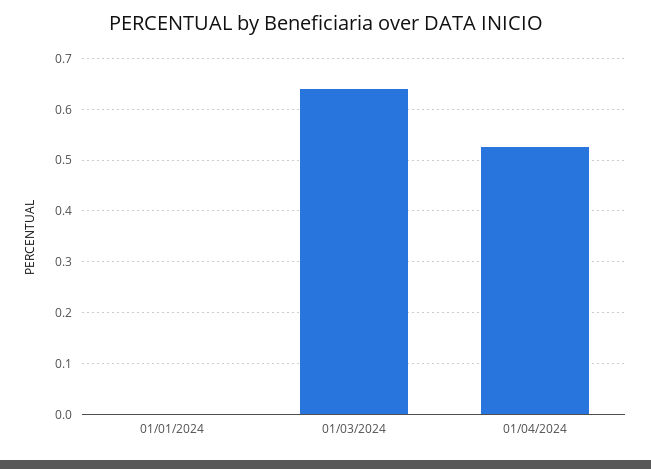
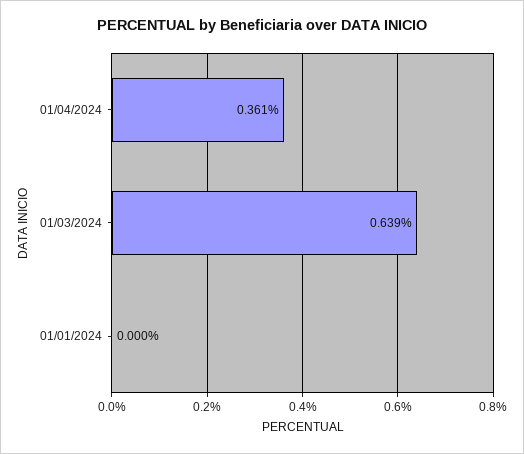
01/04/2024: 0.52 -> 0.361

